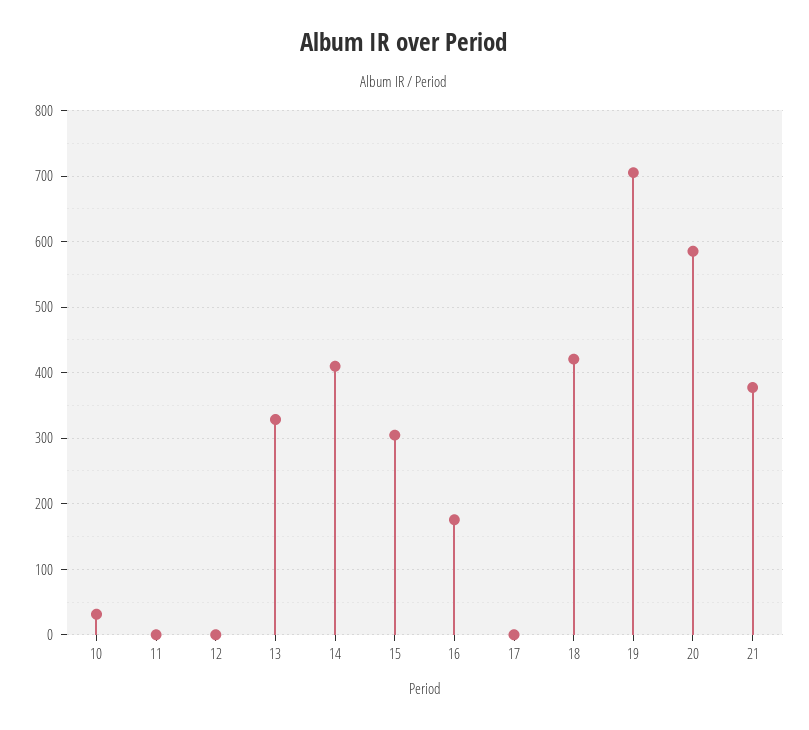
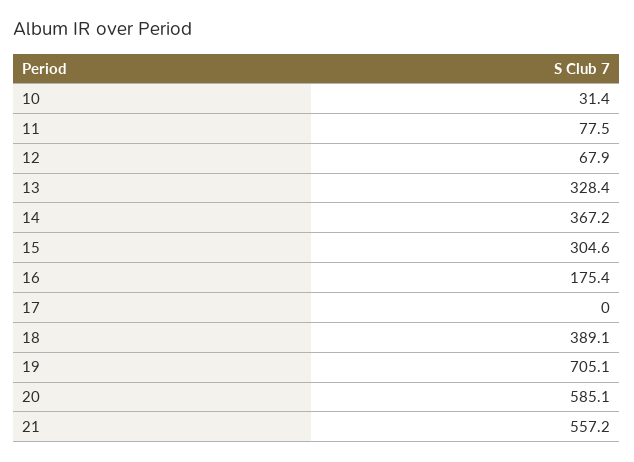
11: 0 -> 77.5
12: 0 -> 67.9
14: 410 -> 367.2
18: 420 -> 389.1
21: 380 -> 557.2

